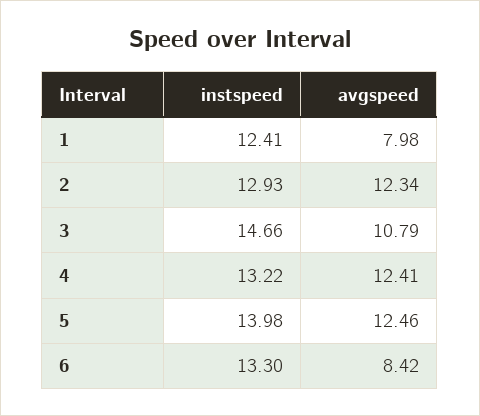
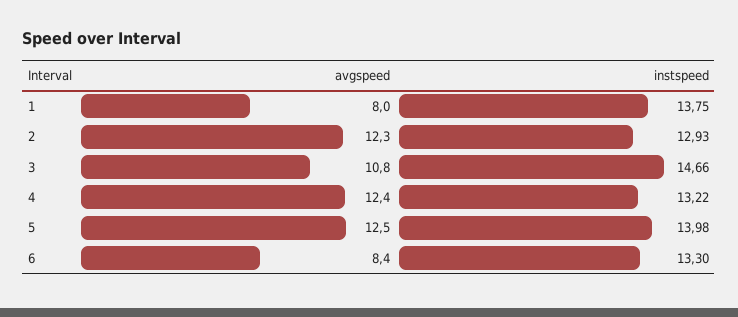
instspeed, 1: 12.41 -> 13.75

